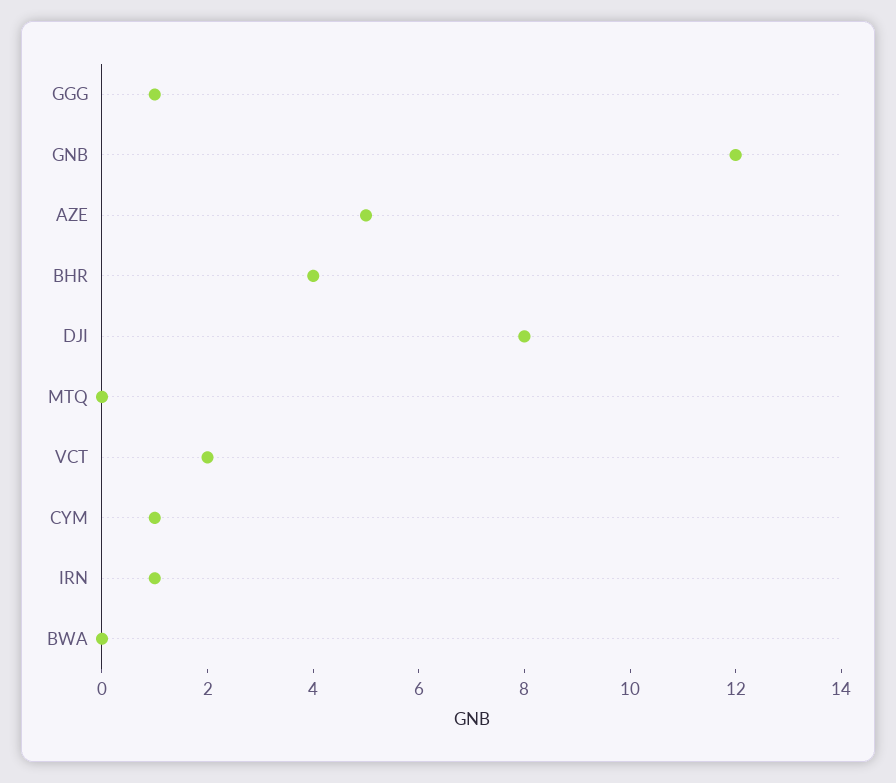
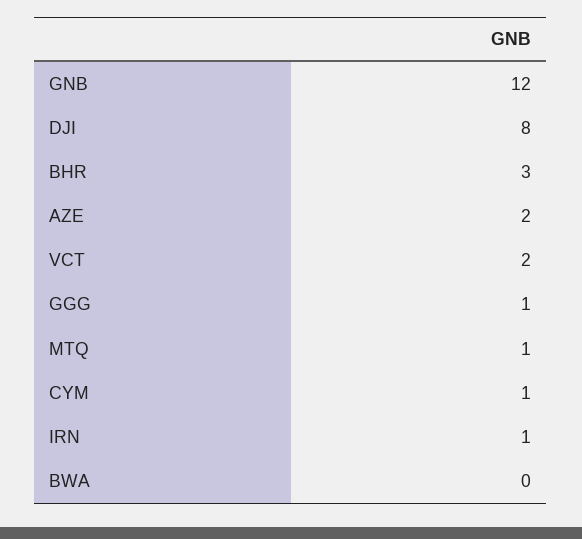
AZE: 5 -> 2
BHR: 4 -> 3
MTQ: 0 -> 1

